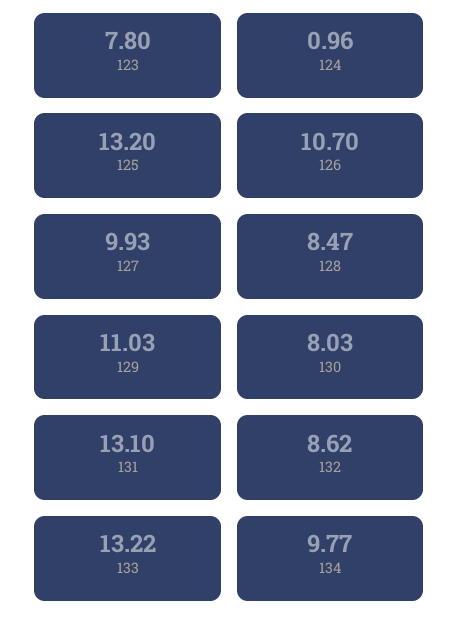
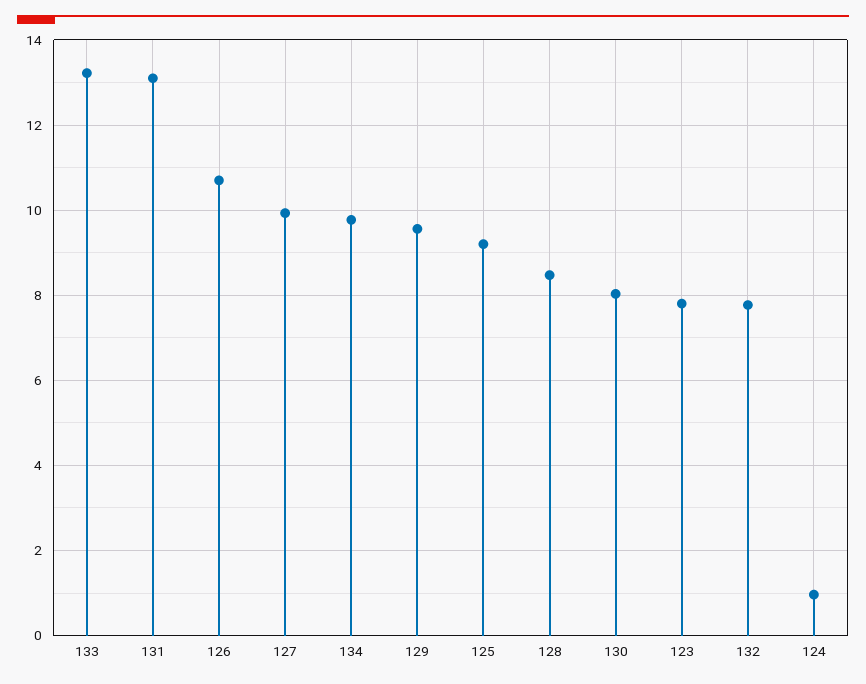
125: 13.2 -> 9.2
129: 11.03 -> 9.6
132: 8.62 -> 7.8

